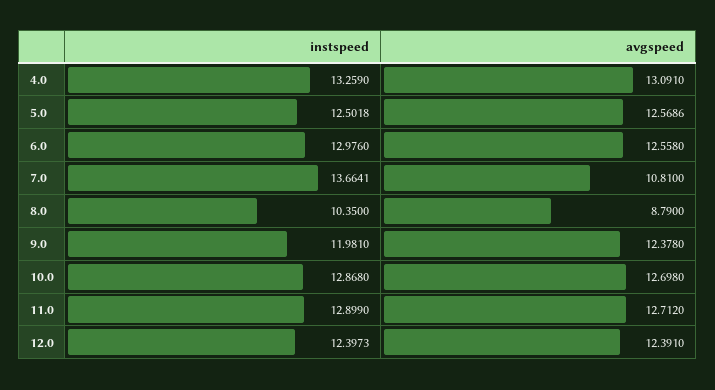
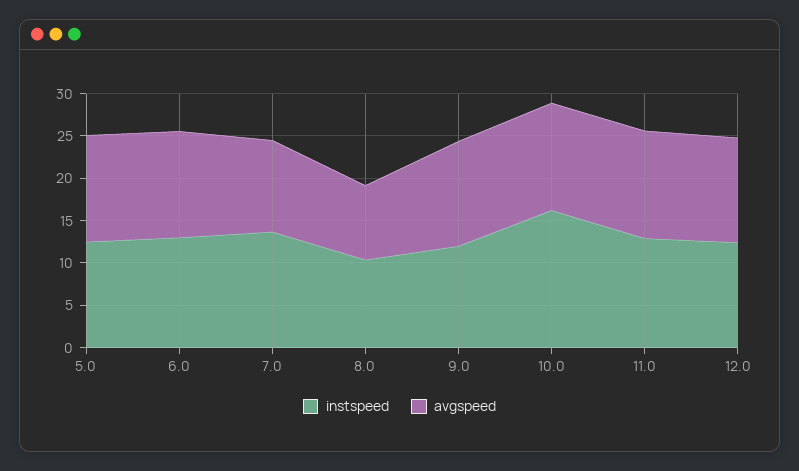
instspeed, 4.0: 13.259 -> none
avgspeed, 4.0: 13.091 -> none
instspeed, 10.0: 12.868 -> 16

